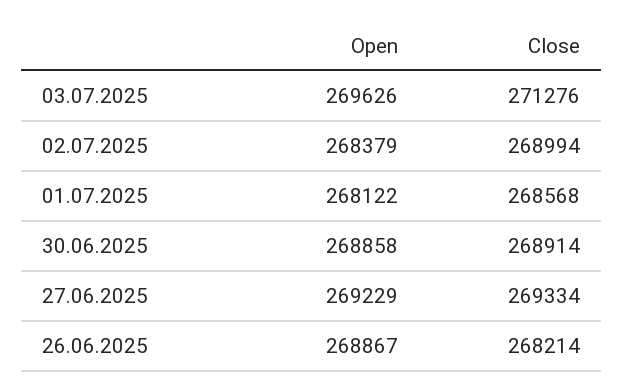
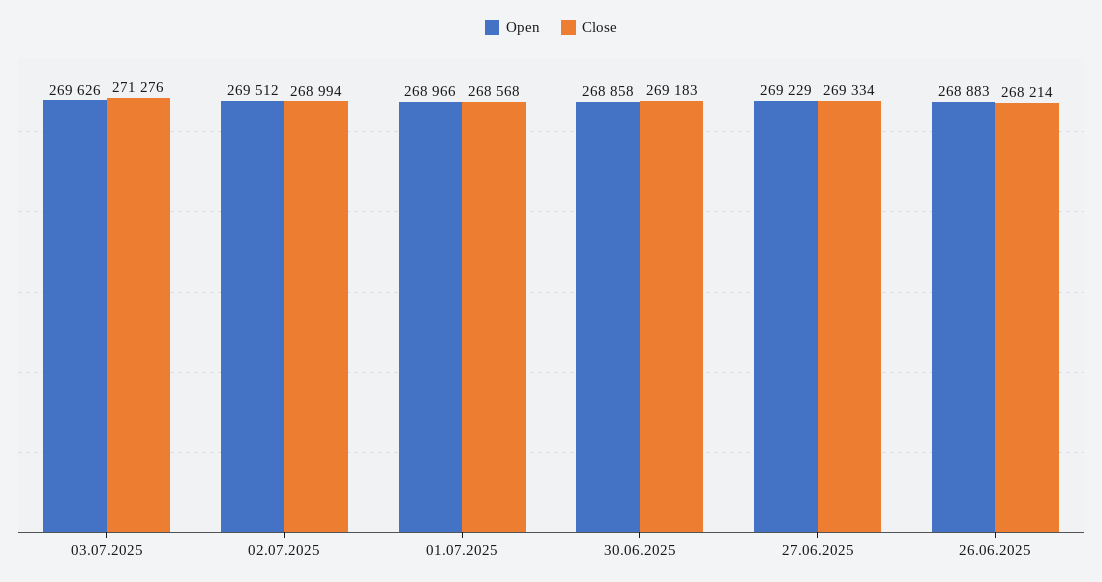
Open, 02.07.2025: 268379 -> 269512
Open, 01.07.2025: 268122 -> 268966
Close, 30.06.2025: 268914 -> 269183
Open, 26.06.2025: 268867 -> 268883

